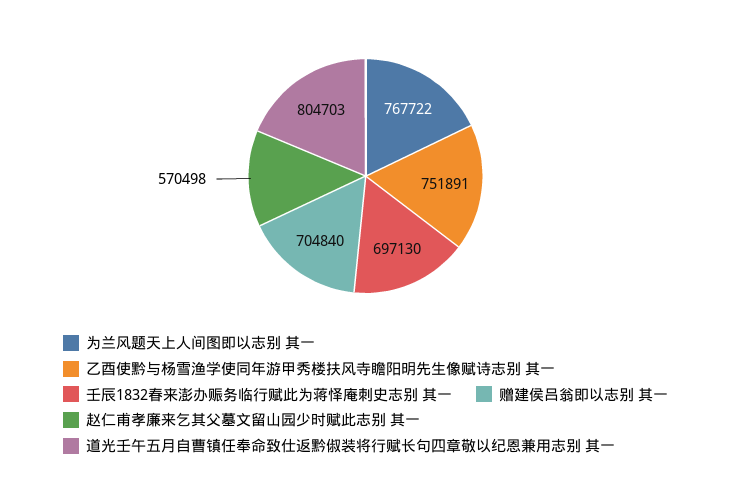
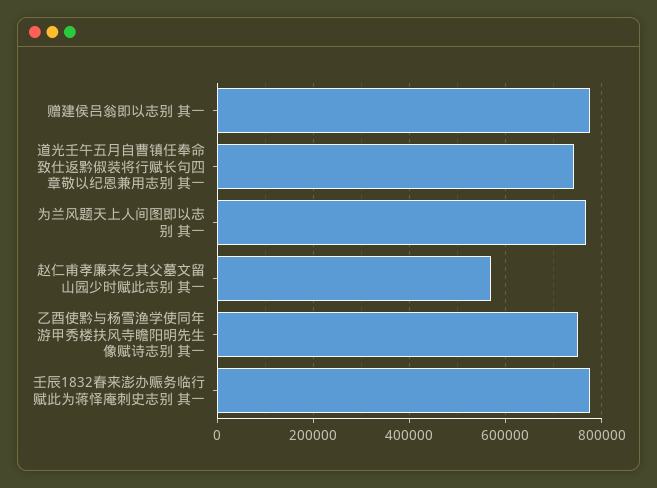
壬辰1832春来澎办赈务临行赋此为蒋怿庵刺史志别 其一: 697130 -> 780000
赠建侯吕翁即以志别 其一: 704840 -> 780000
道光壬午五月自曹镇任奉命致仕返黔俶装将行赋长句四章敬以纪恩兼用志别 其一: 804703 -> 740000

